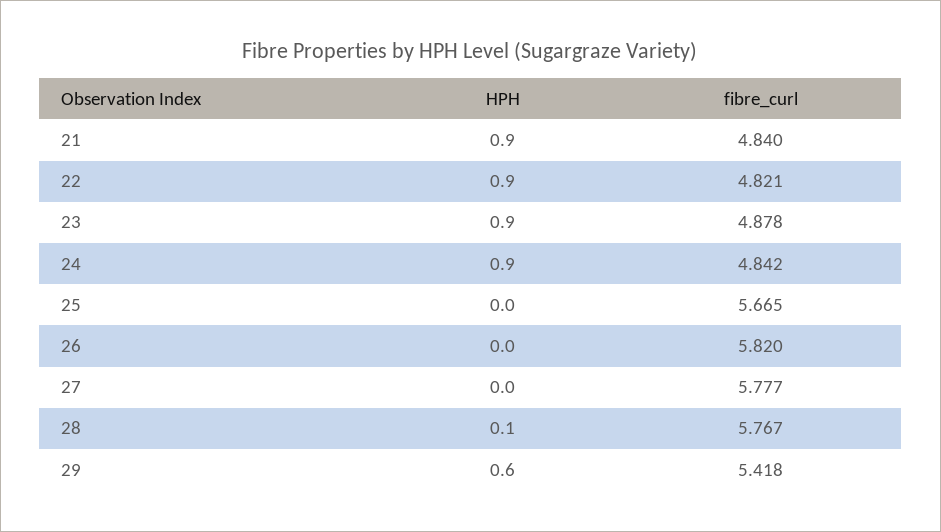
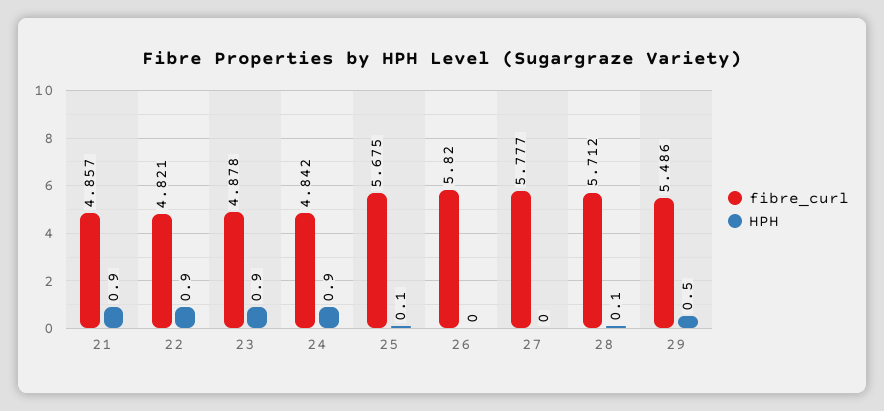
fibre_curl, 21: 4.84 -> 4.857
HPH, 25: 0 -> 0.1
fibre_curl, 25: 5.665 -> 5.675
fibre_curl, 28: 5.767 -> 5.712
HPH, 29: 0.6 -> 0.5
fibre_curl, 29: 5.418 -> 5.486

